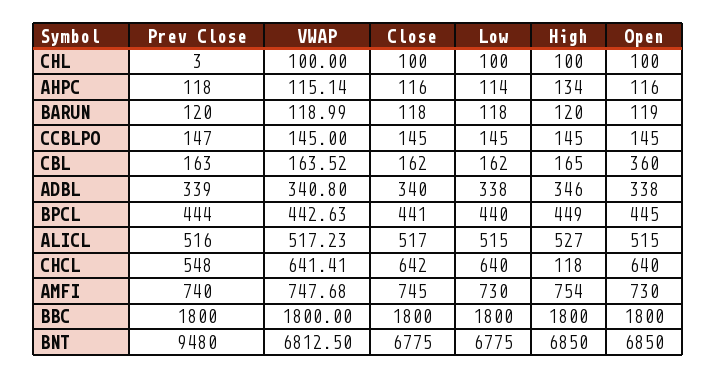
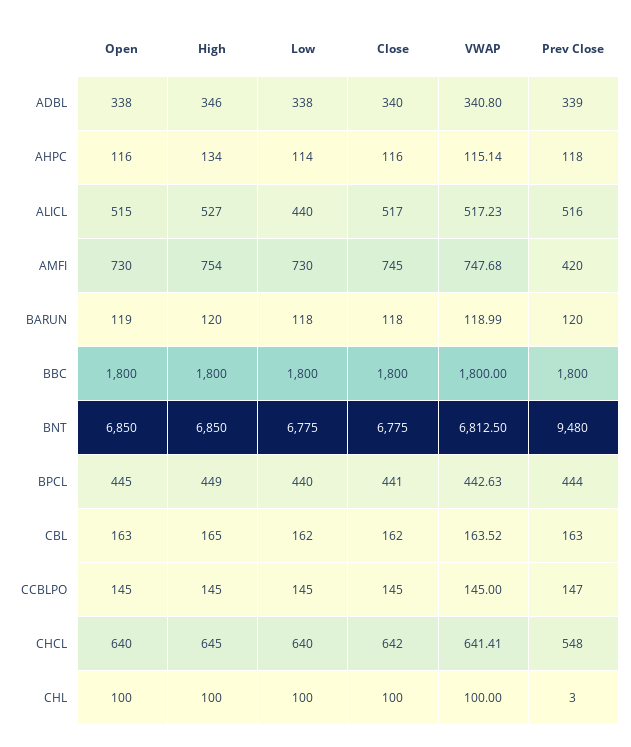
Open, CBL: 360 -> 163
Low, ALICL: 515 -> 440
High, CHCL: 118 -> 645
Prev Close, AMFI: 740 -> 420

